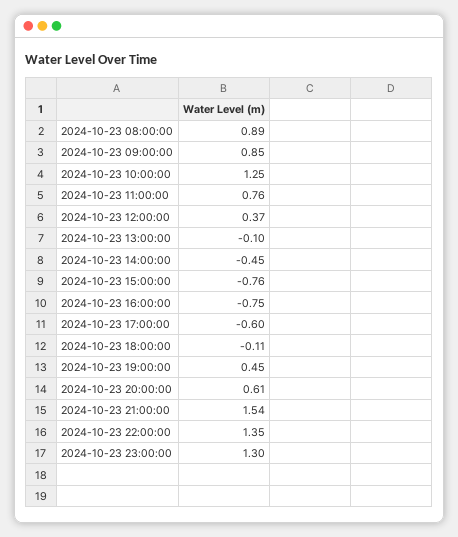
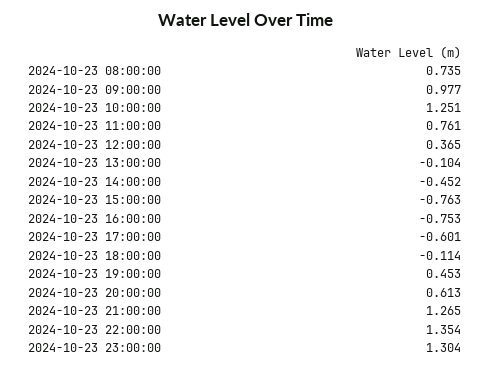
2024-10-23 08:00:00: 0.89 -> 0.735
2024-10-23 09:00:00: 0.85 -> 0.977
2024-10-23 21:00:00: 1.54 -> 1.265

